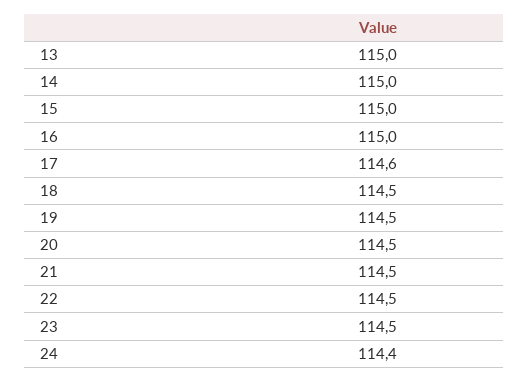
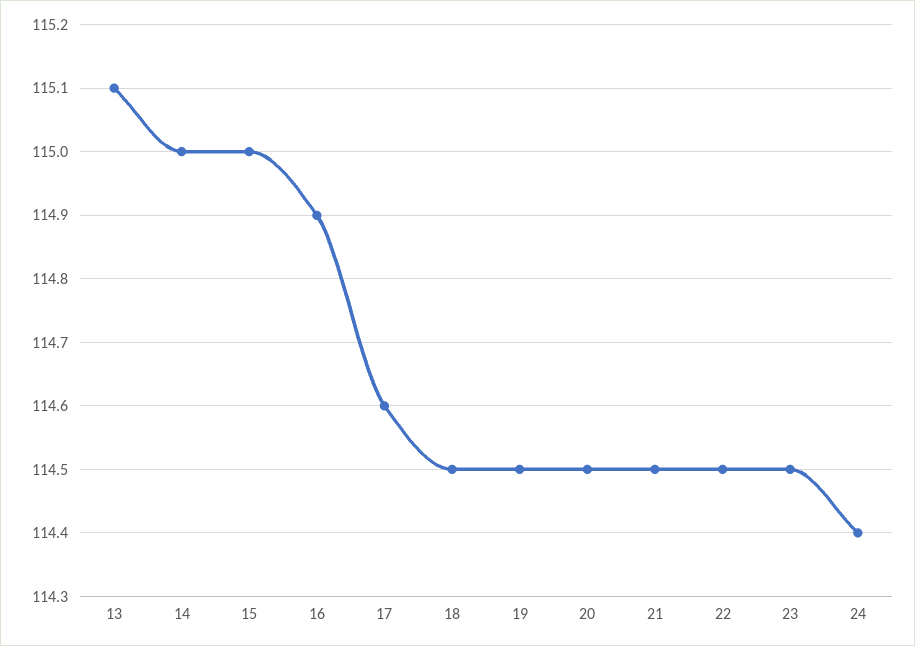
13: 115 -> 115.1
16: 115 -> 114.9

